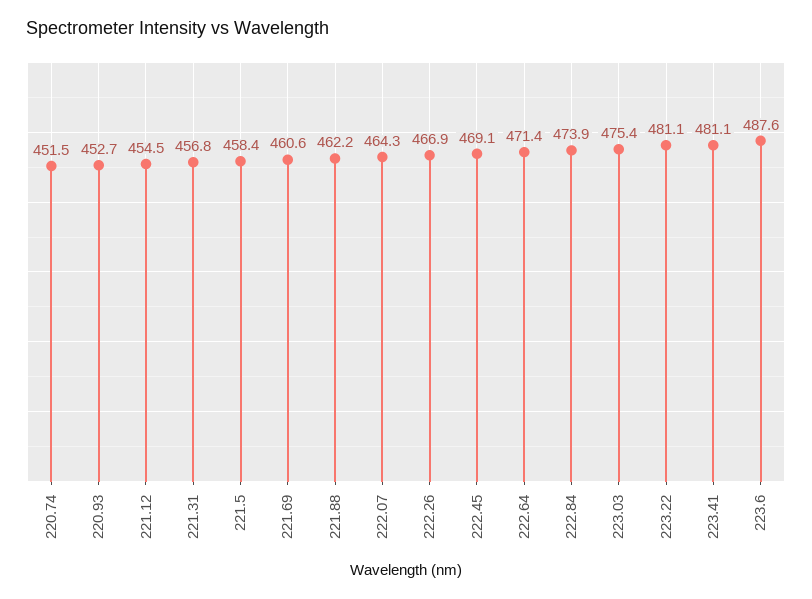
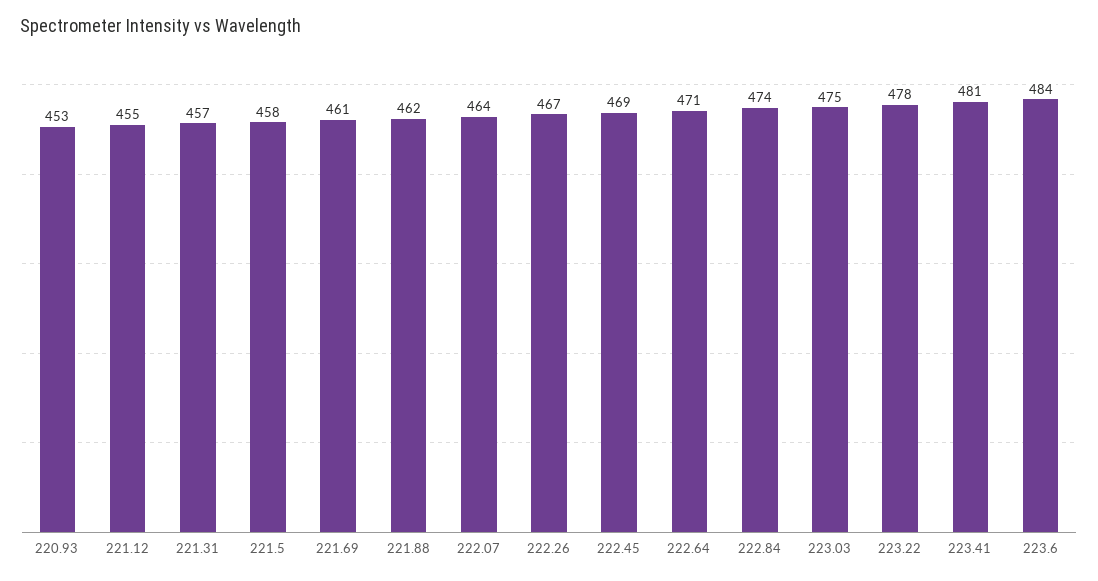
220.74: 451.5 -> none
223.22: 481.1 -> 478
223.6: 487.6 -> 484

